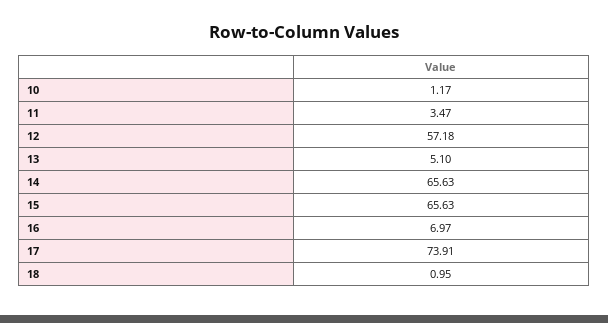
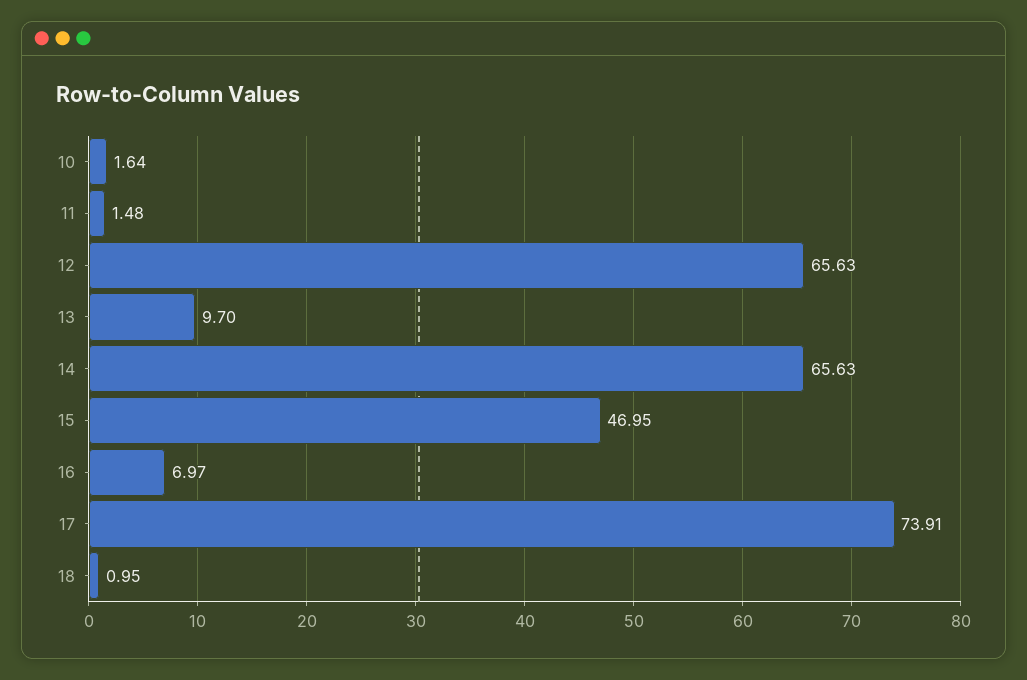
10: 1.17 -> 1.64
11: 3.47 -> 1.48
12: 57.18 -> 65.63
13: 5.1 -> 9.7
15: 65.63 -> 46.95

